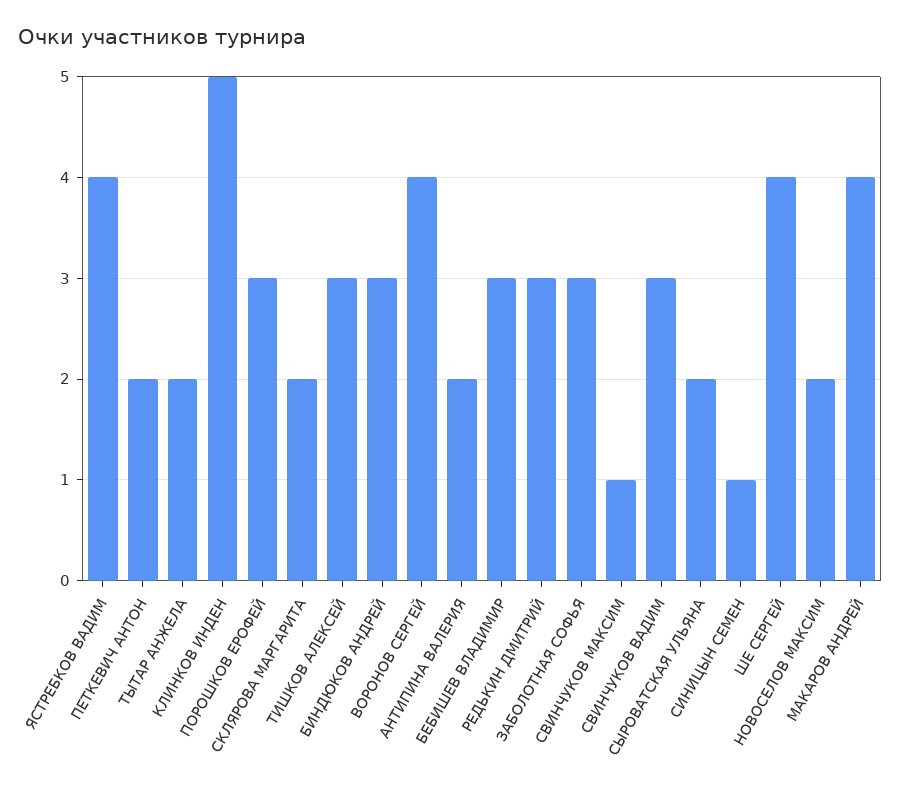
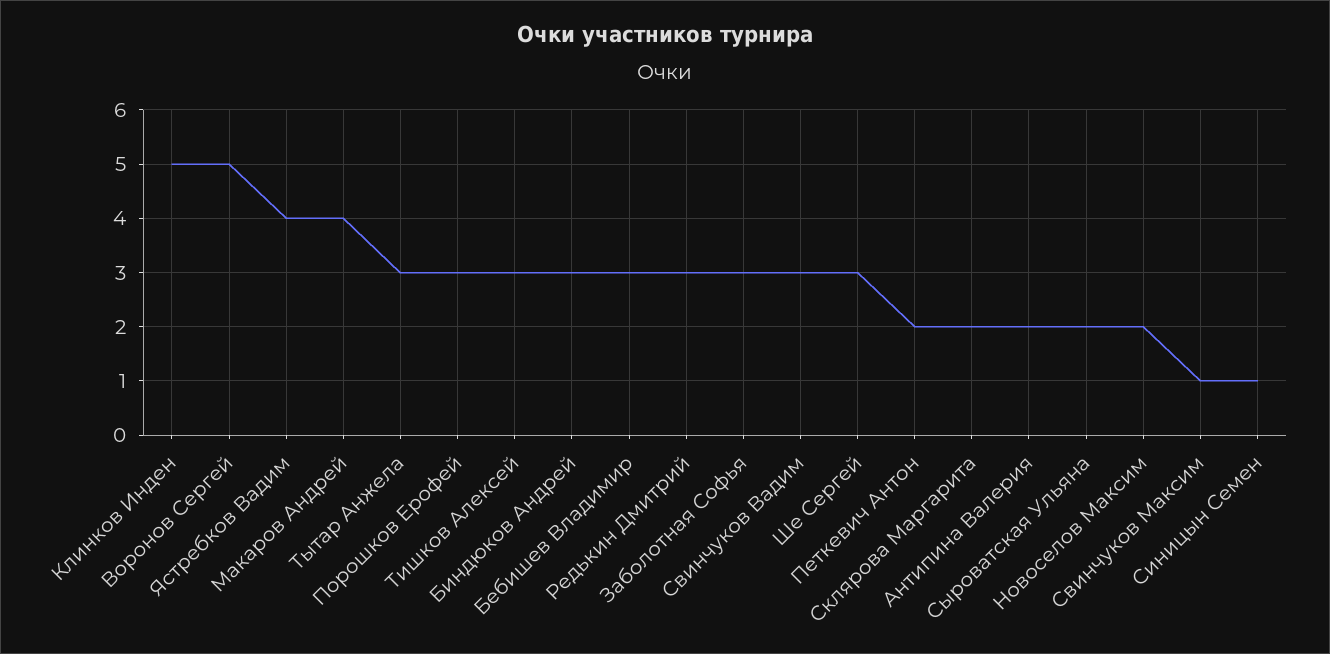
ТЫТАР АНЖЕЛА: 2 -> 3
ВОРОНОВ СЕРГЕЙ: 4 -> 5
ШЕ СЕРГЕЙ: 4 -> 3

